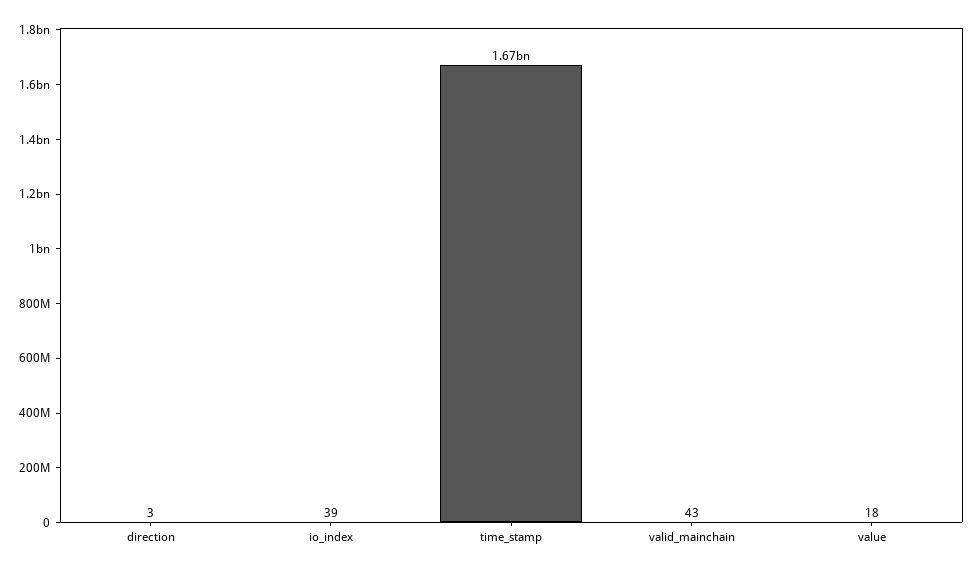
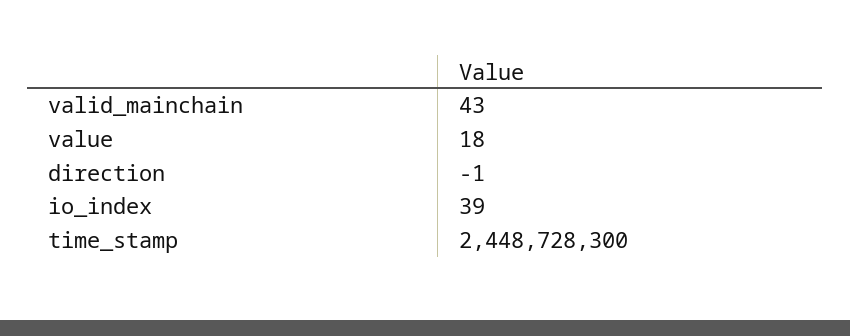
direction: 3 -> -1
time_stamp: 1670000000 -> 2448728300

